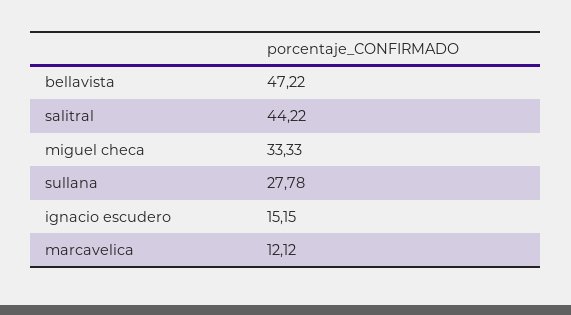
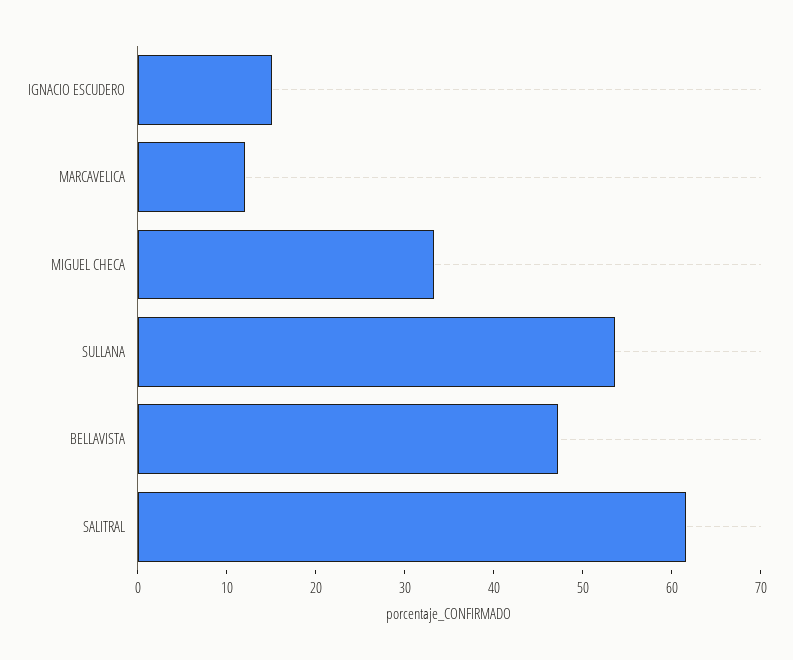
salitral: 44.22 -> 62
sullana: 27.78 -> 54

